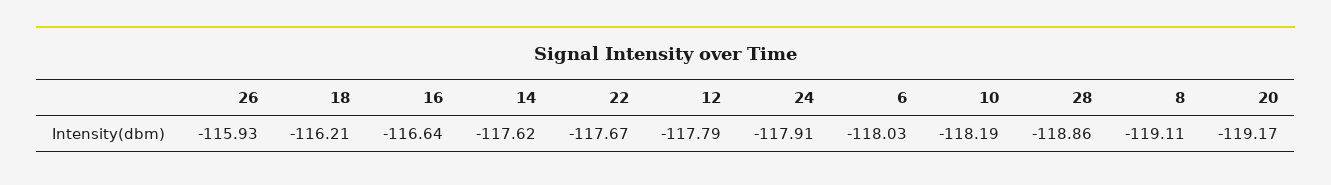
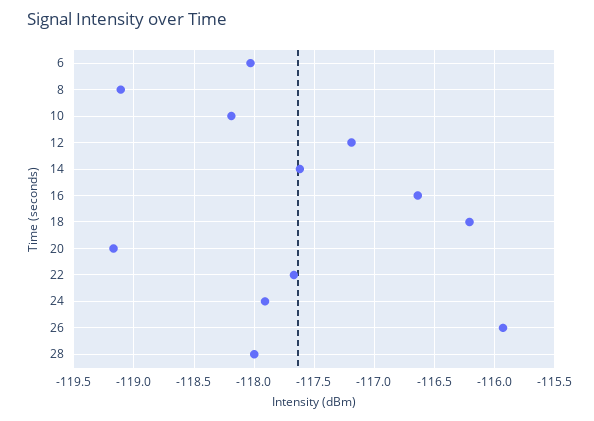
12: -117.79 -> -117.2
28: -118.86 -> -118

